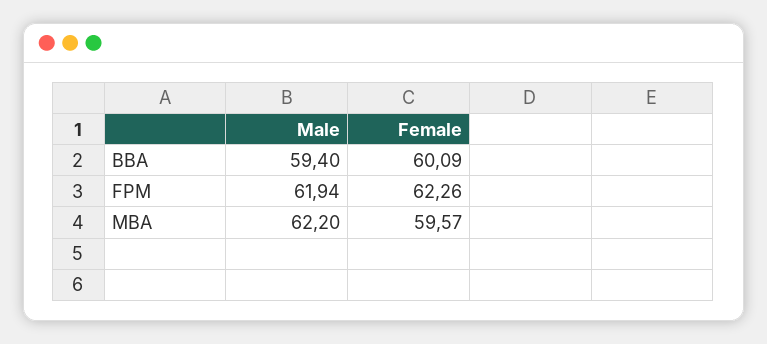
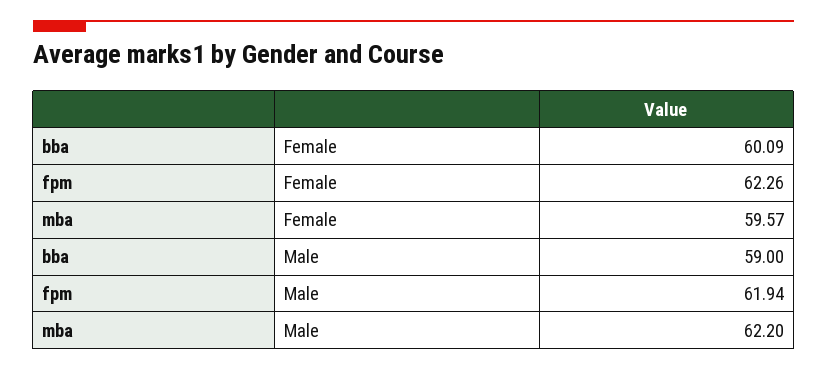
Male, BBA: 59.4 -> 59

